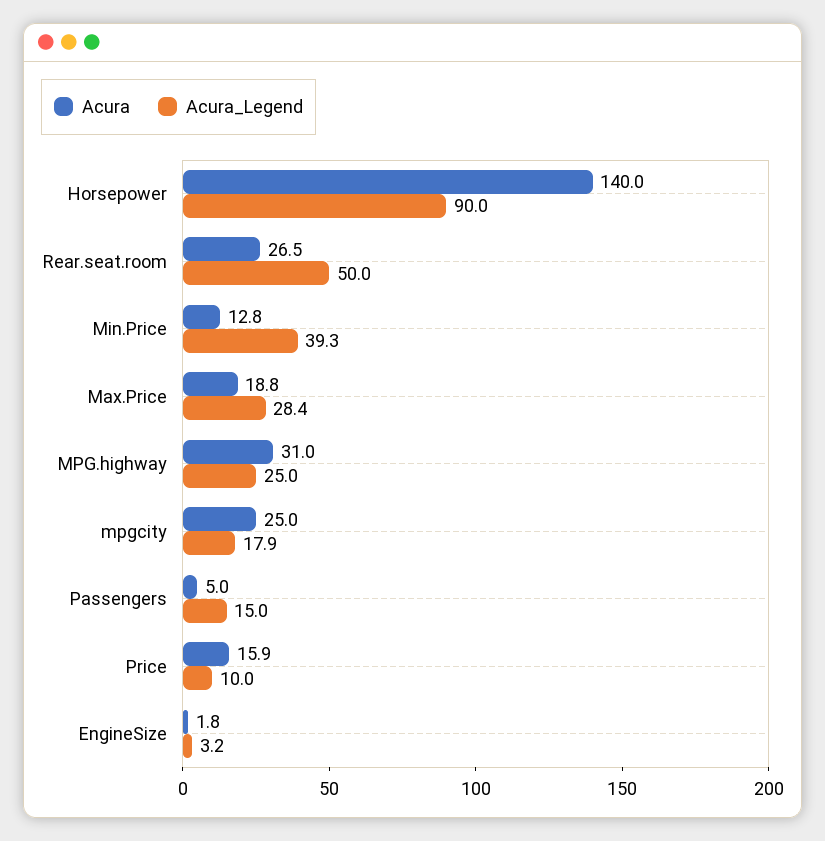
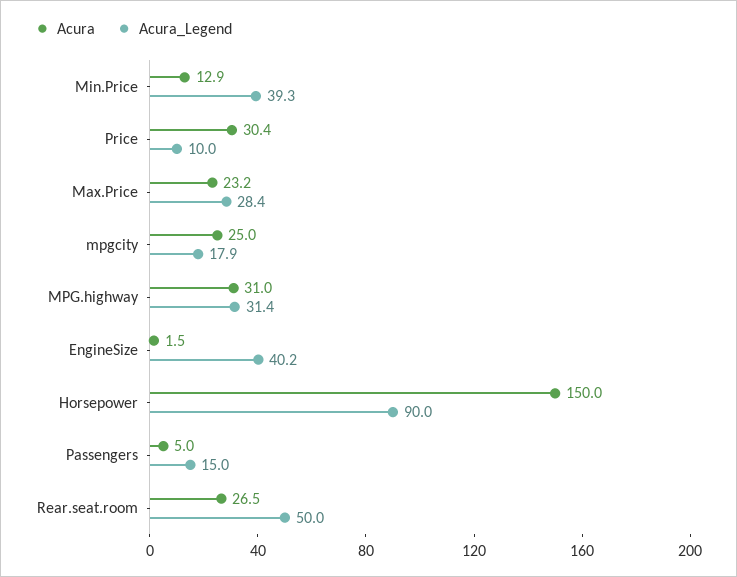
Acura, Horsepower: 140 -> 150
Acura, Min.Price: 12.8 -> 12.9
Acura, Max.Price: 18.8 -> 23.2
Acura_Legend, MPG.highway: 25 -> 31.4
Acura, Price: 15.9 -> 30.4
Acura, EngineSize: 1.8 -> 1.5
Acura_Legend, EngineSize: 3.2 -> 40.2

